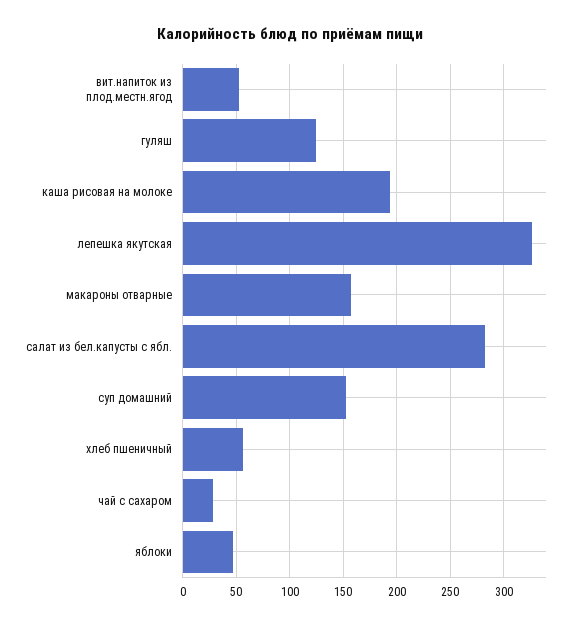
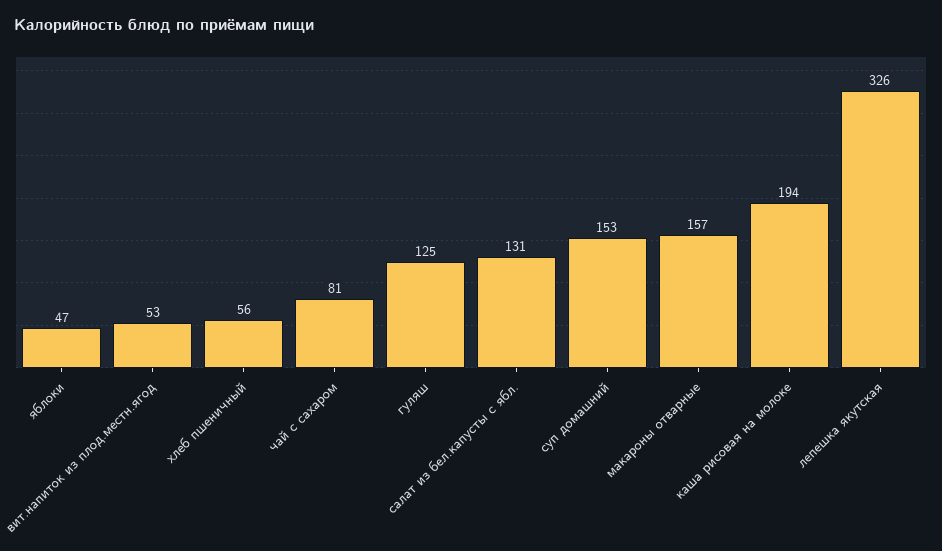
салат из бел.капусты с ябл.: 280 -> 131
чай с сахаром: 30 -> 81

